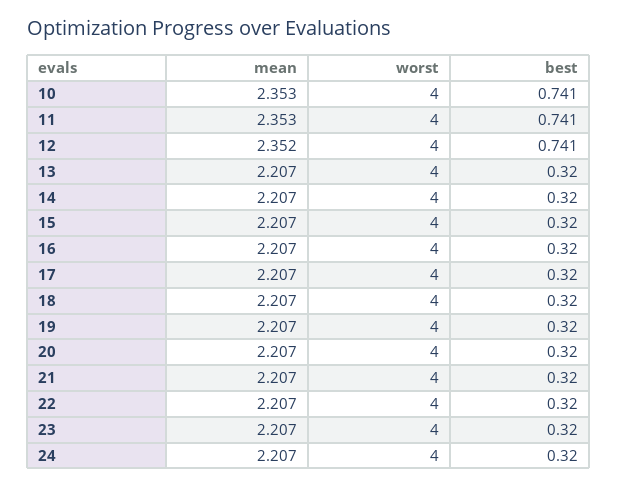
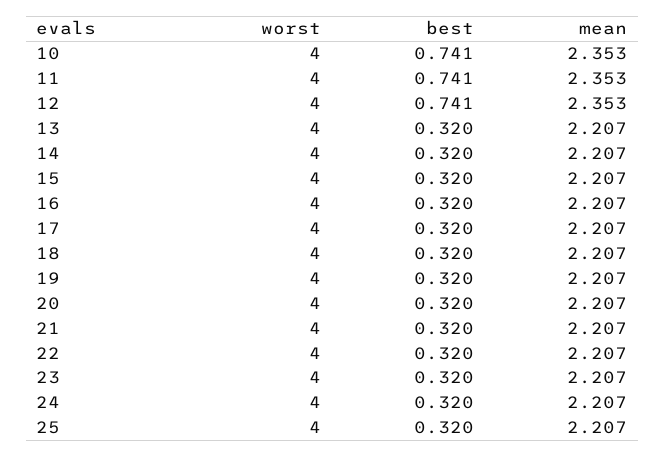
mean, 12: 2.352 -> 2.353
worst, 25: none -> 4
best, 25: none -> 0.32
mean, 25: none -> 2.207

